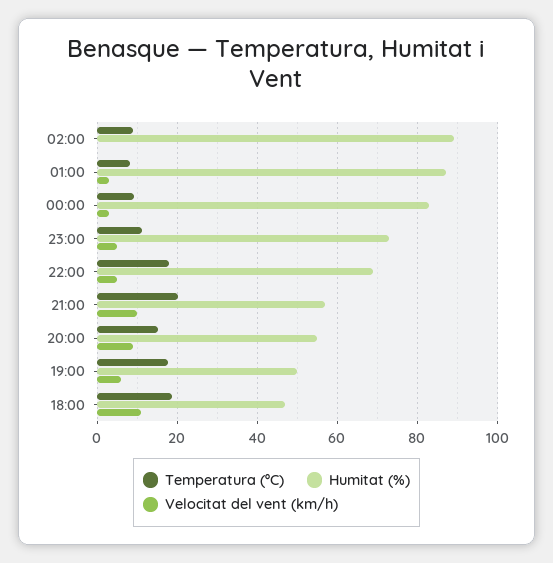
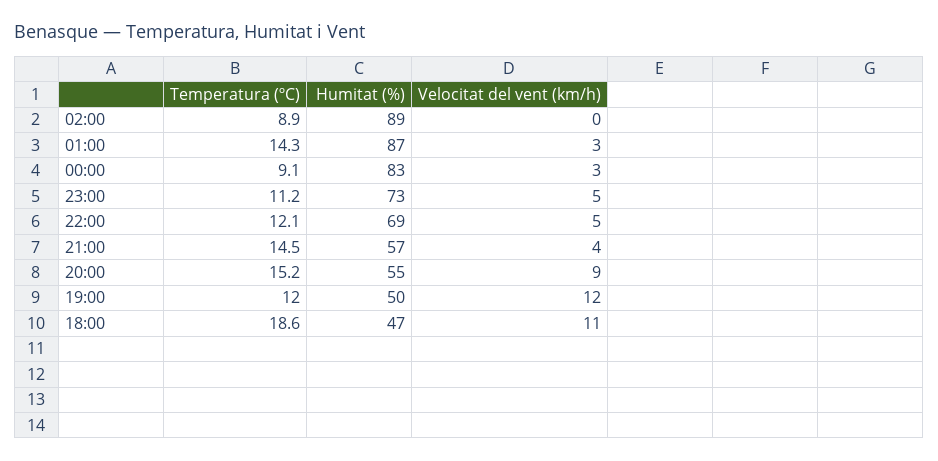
Temperatura (ºC), 01:00: 8 -> 14.3
Temperatura (ºC), 22:00: 18 -> 12.1
Temperatura (ºC), 21:00: 20 -> 14.5
Velocitat del vent (km/h), 21:00: 10 -> 4
Temperatura (ºC), 19:00: 18 -> 12
Velocitat del vent (km/h), 19:00: 6 -> 12

